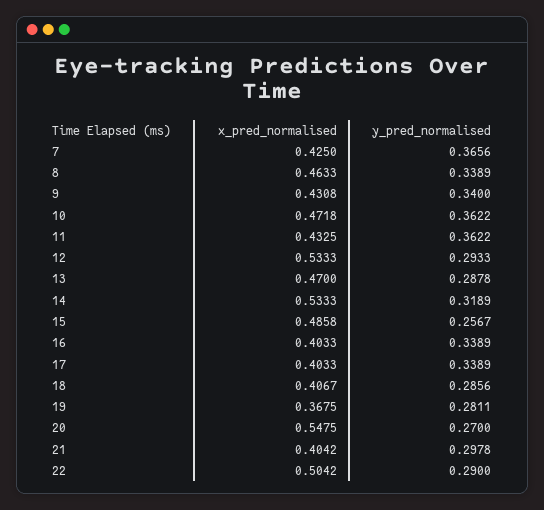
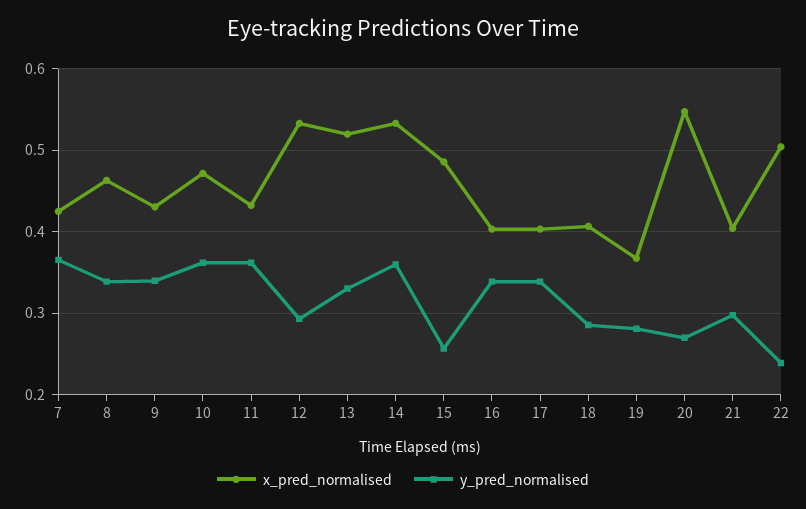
x_pred_normalised, 13: 0.47 -> 0.52
y_pred_normalised, 13: 0.2878 -> 0.33
y_pred_normalised, 14: 0.3189 -> 0.36
y_pred_normalised, 22: 0.29 -> 0.24

